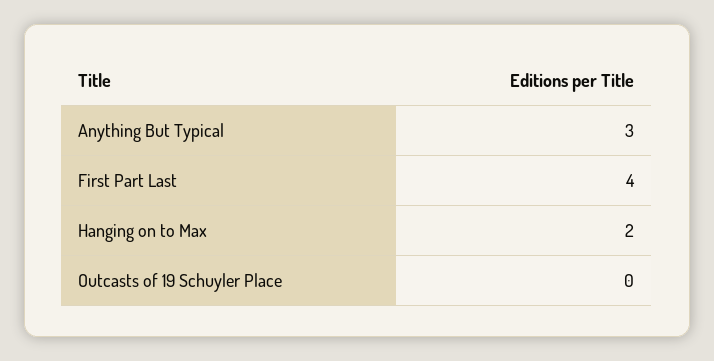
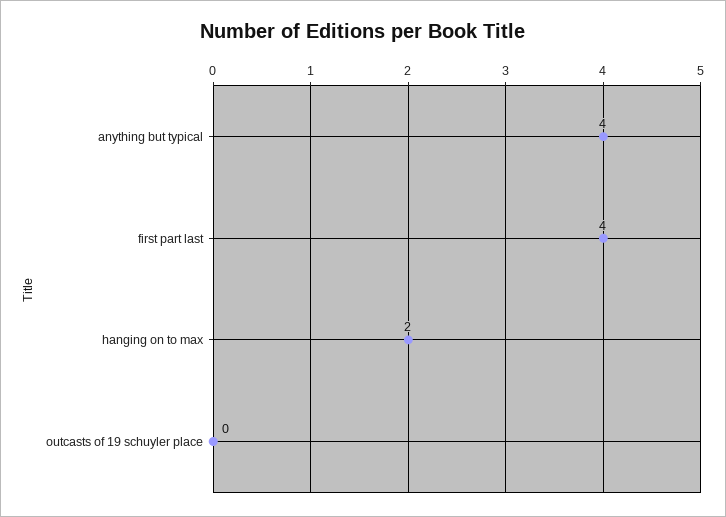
Anything But Typical: 3 -> 4

